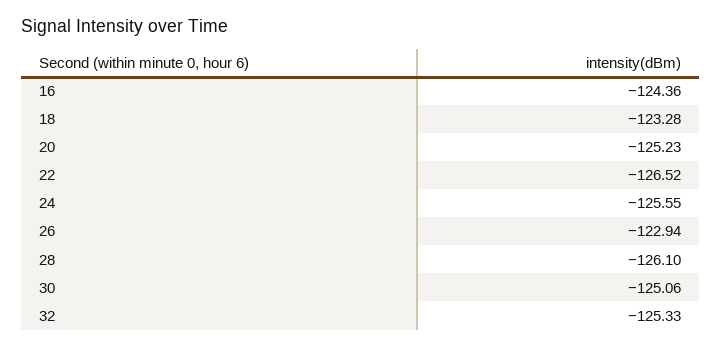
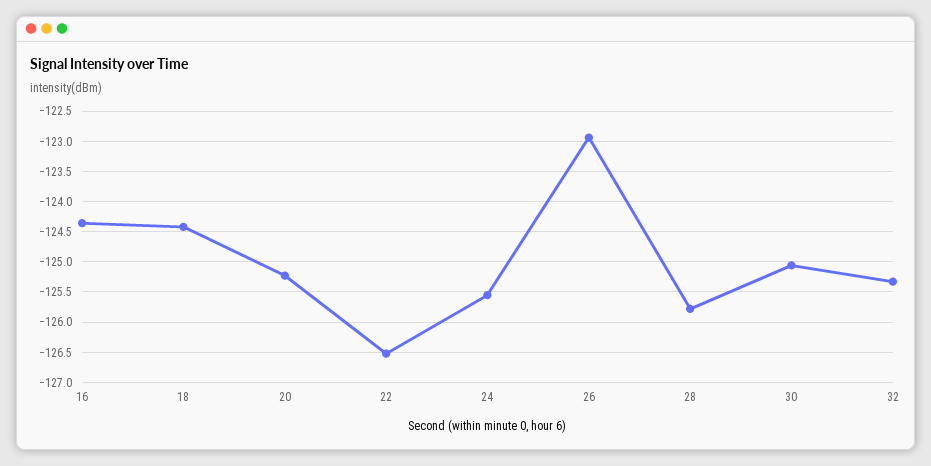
18: -123.28 -> -124.4
28: -126.1 -> -125.8

